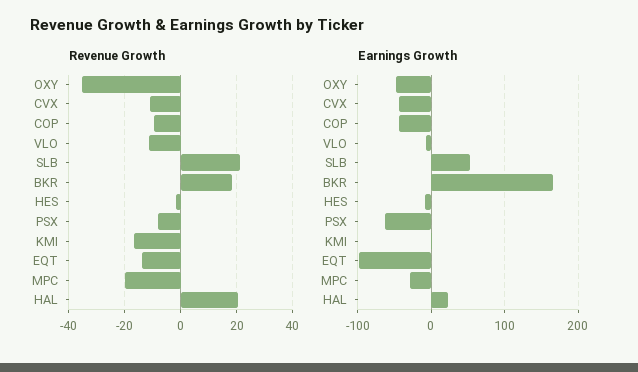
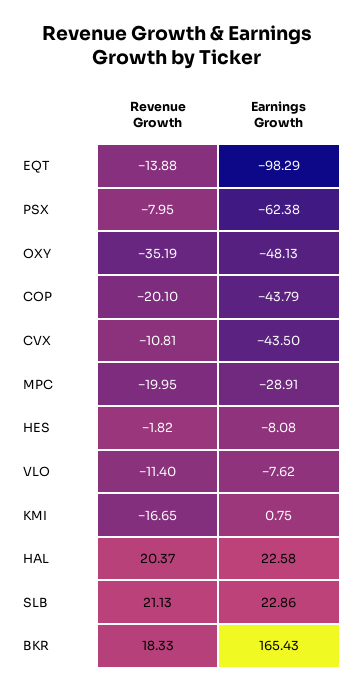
Revenue Growth, COP: -10 -> -20.1
Earnings Growth, SLB: 50 -> 22.86

